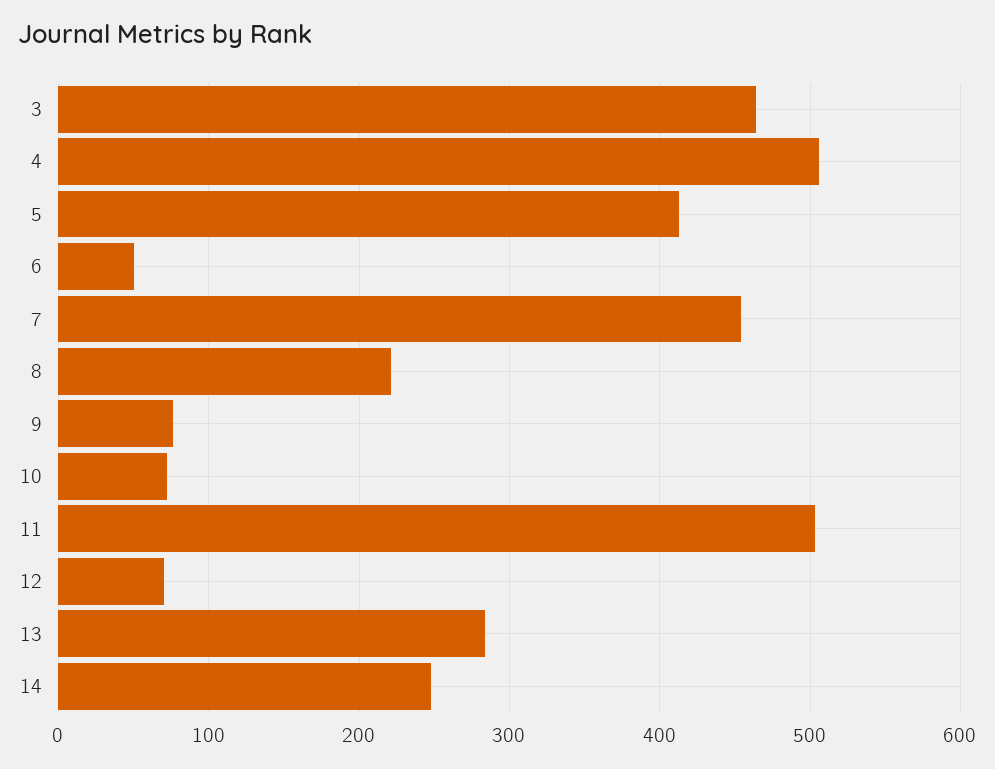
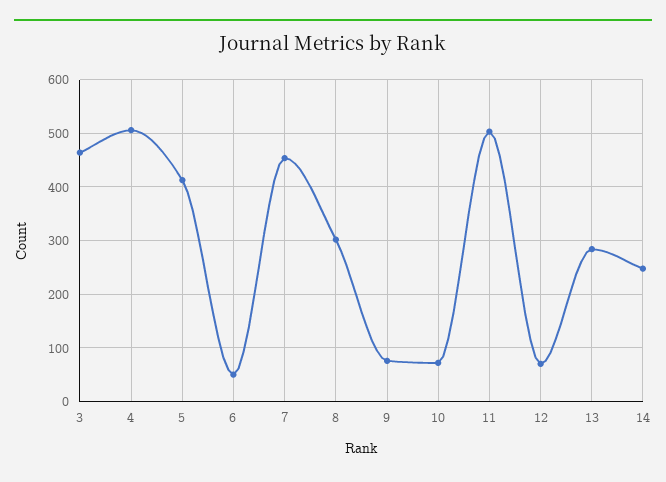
8: 220 -> 300

